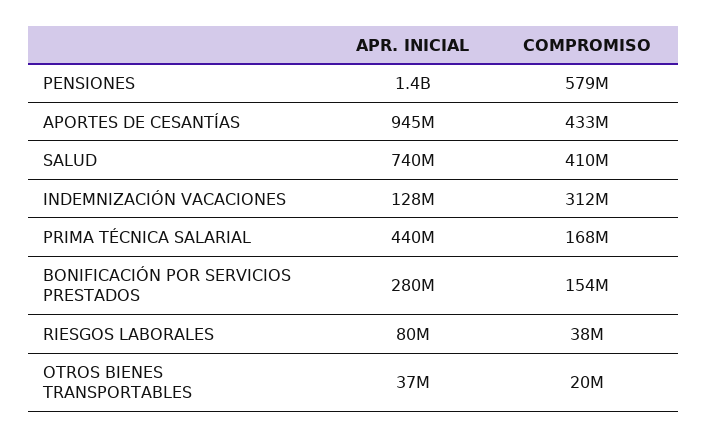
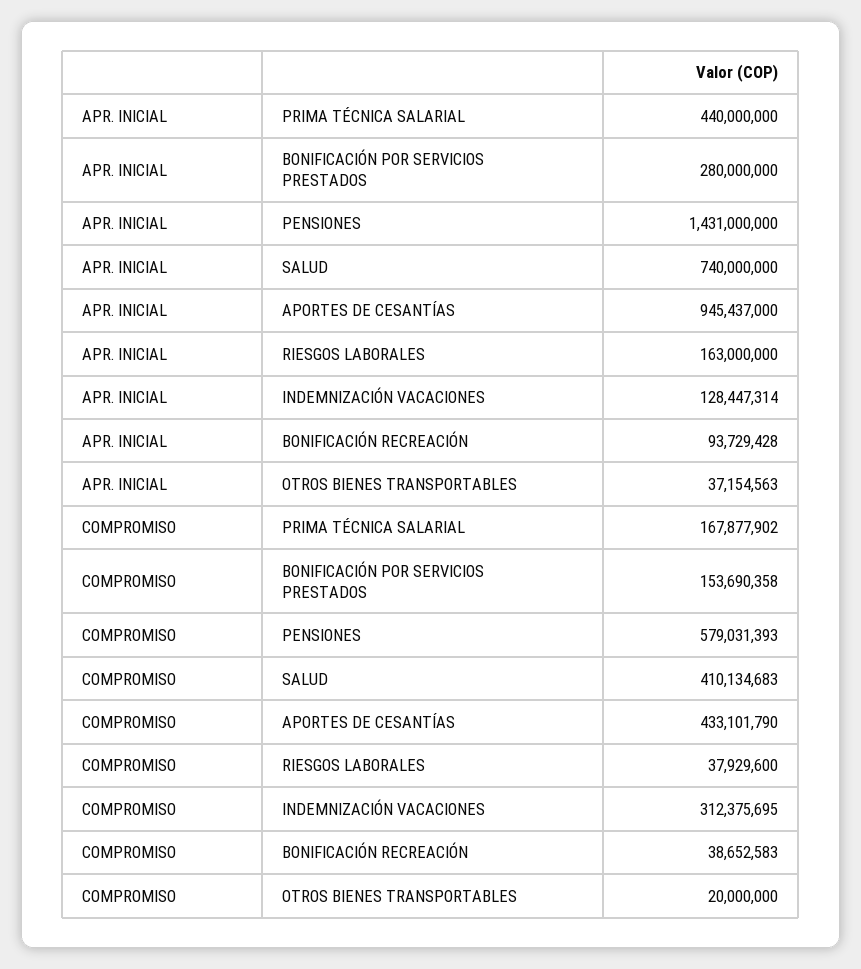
APR. INICIAL, RIESGOS LABORALES: 80000000 -> 163000000
APR. INICIAL, BONIFICACIÓN RECREACIÓN: none -> 93729428
COMPROMISO, BONIFICACIÓN RECREACIÓN: none -> 38652583

